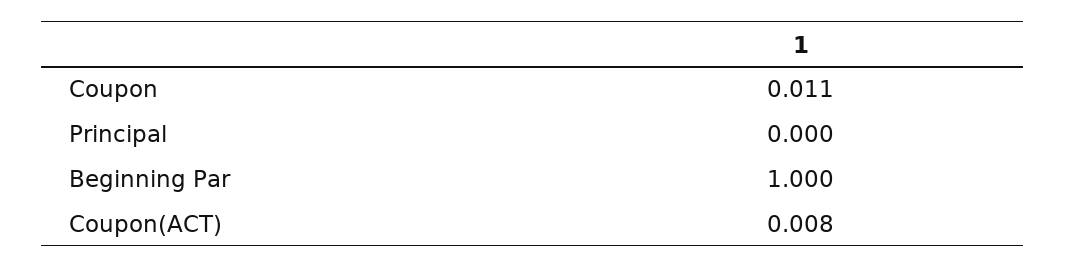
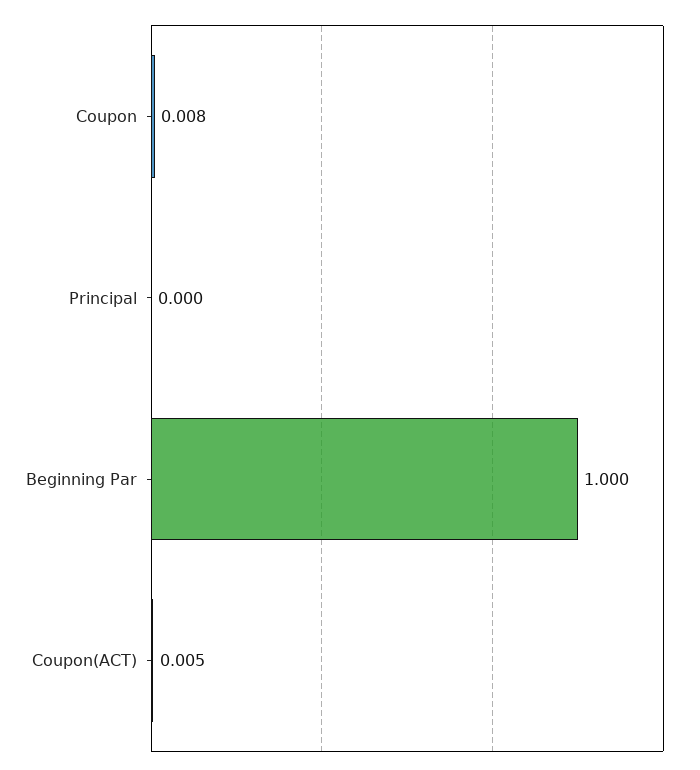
Coupon: 0.011 -> 0.008
Coupon(ACT): 0.008 -> 0.005

